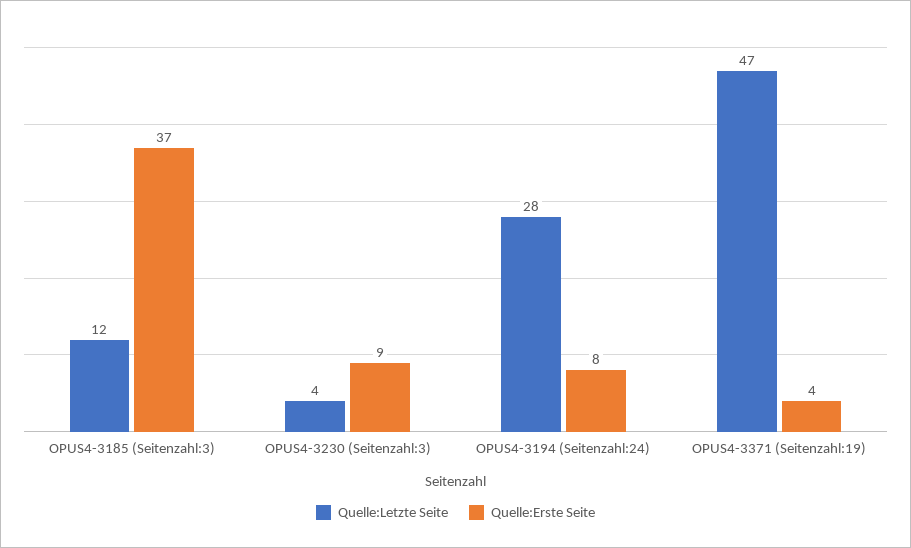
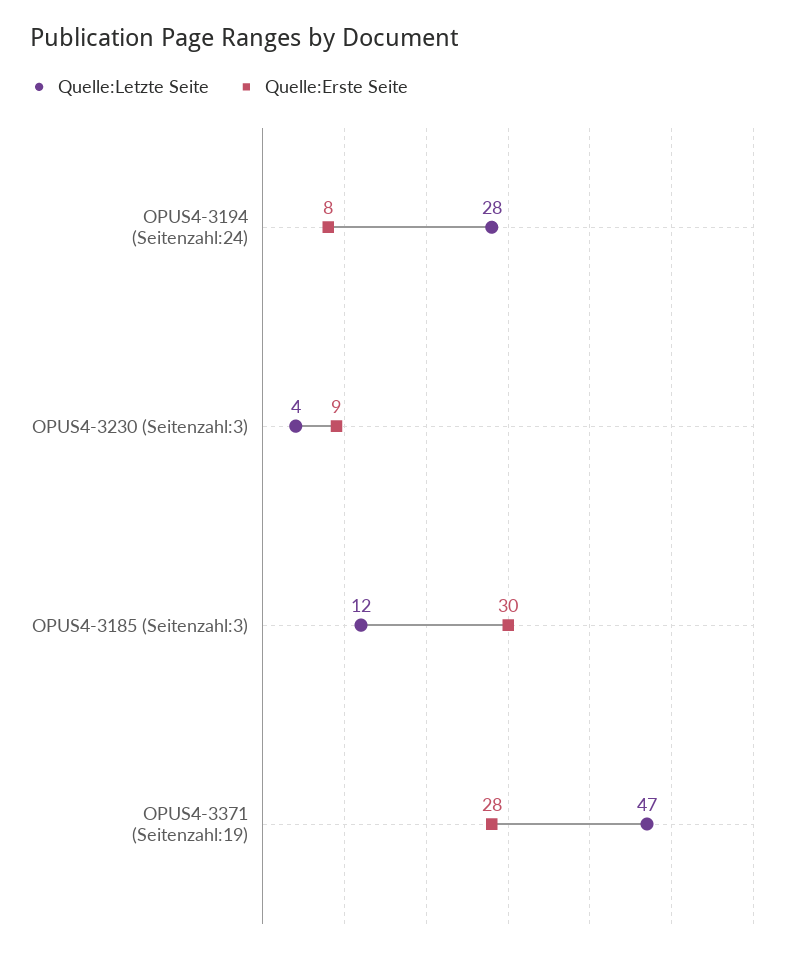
Quelle:Erste Seite, OPUS4-3185 (Seitenzahl:3): 37 -> 30
Quelle:Erste Seite, OPUS4-3371 (Seitenzahl:19): 4 -> 28

